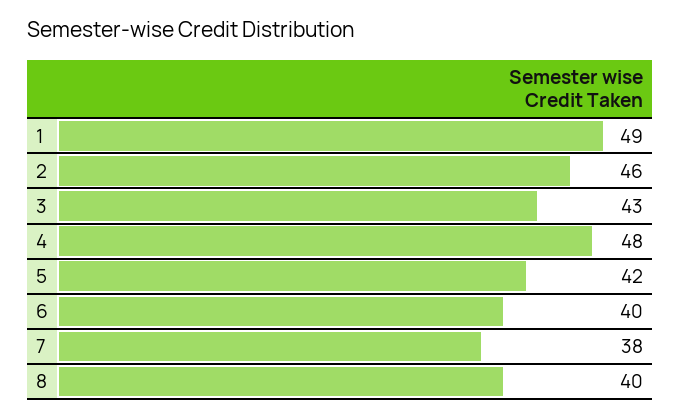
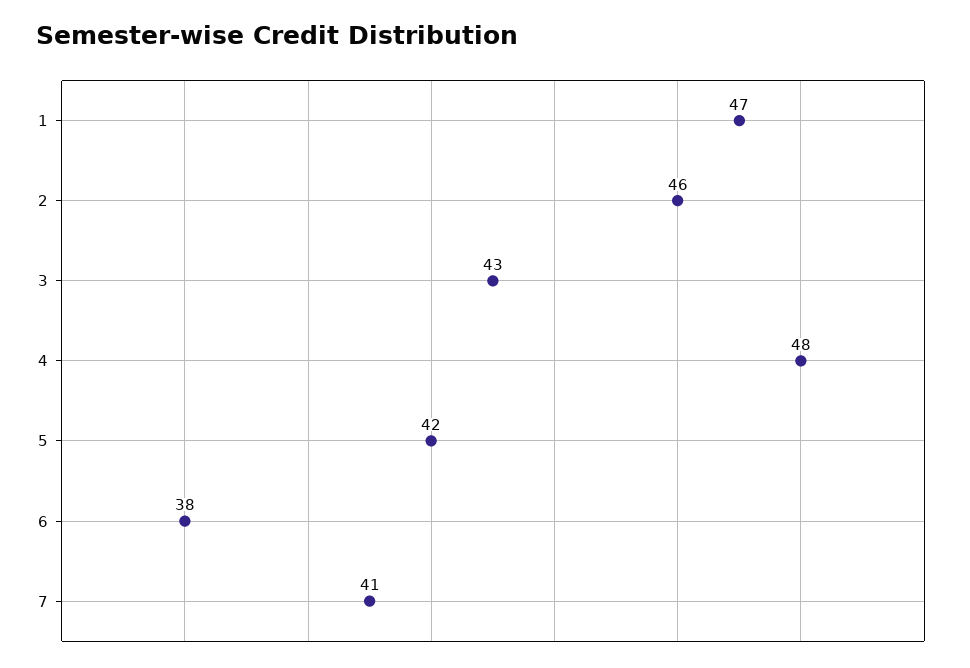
1: 49 -> 47
6: 40 -> 38
7: 38 -> 41
8: 40 -> none

